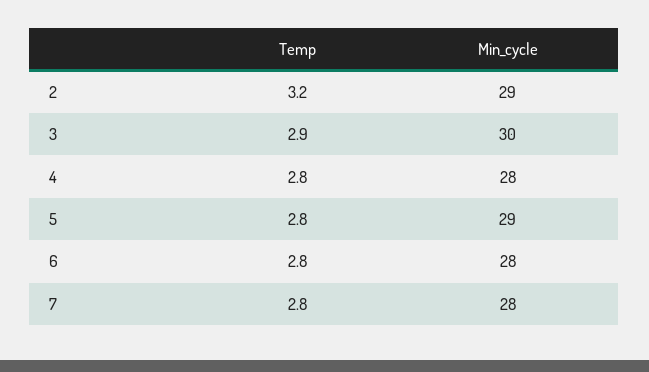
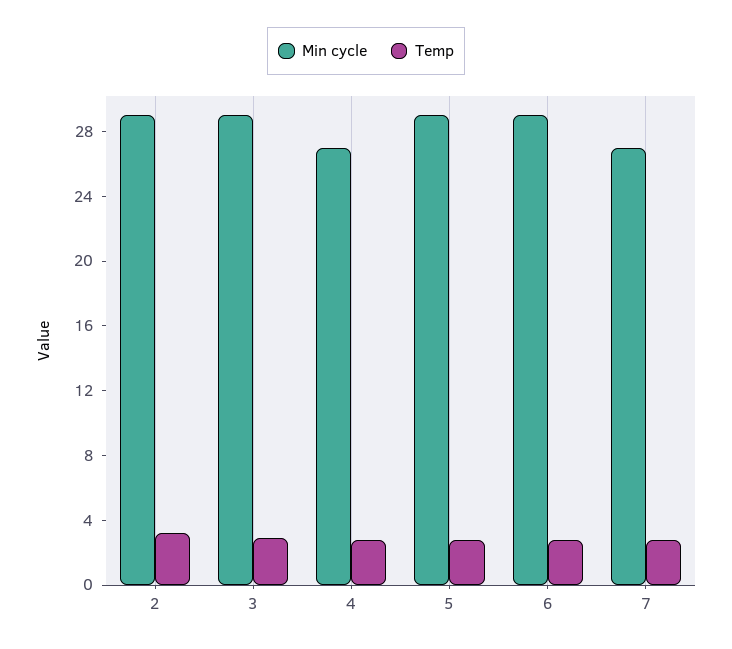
Min_cycle, 3: 30 -> 29
Min_cycle, 4: 28 -> 27
Min_cycle, 6: 28 -> 29
Min_cycle, 7: 28 -> 27

